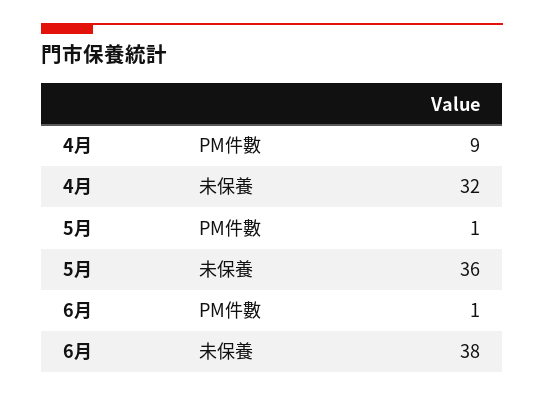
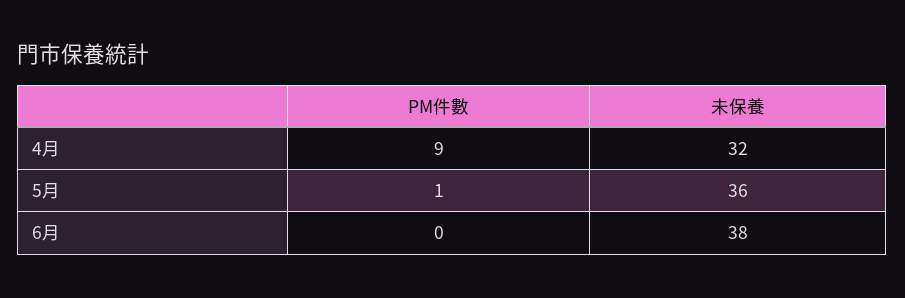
6月, PM件數: 1 -> 0

